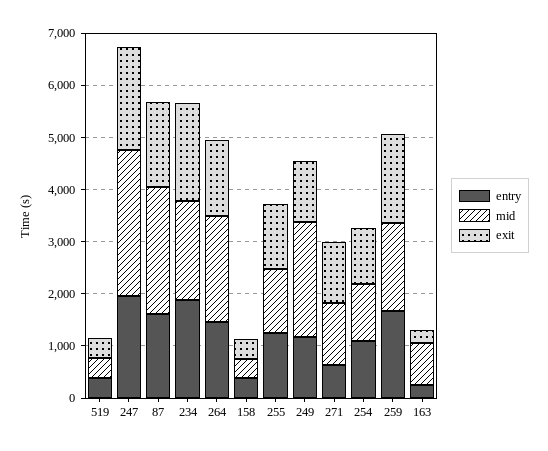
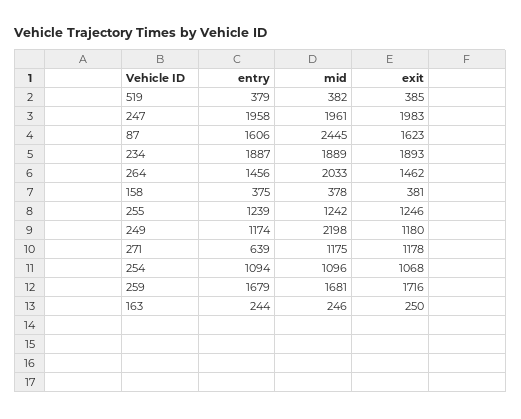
mid, 247: 2800 -> 1961
mid, 163: 800 -> 246

